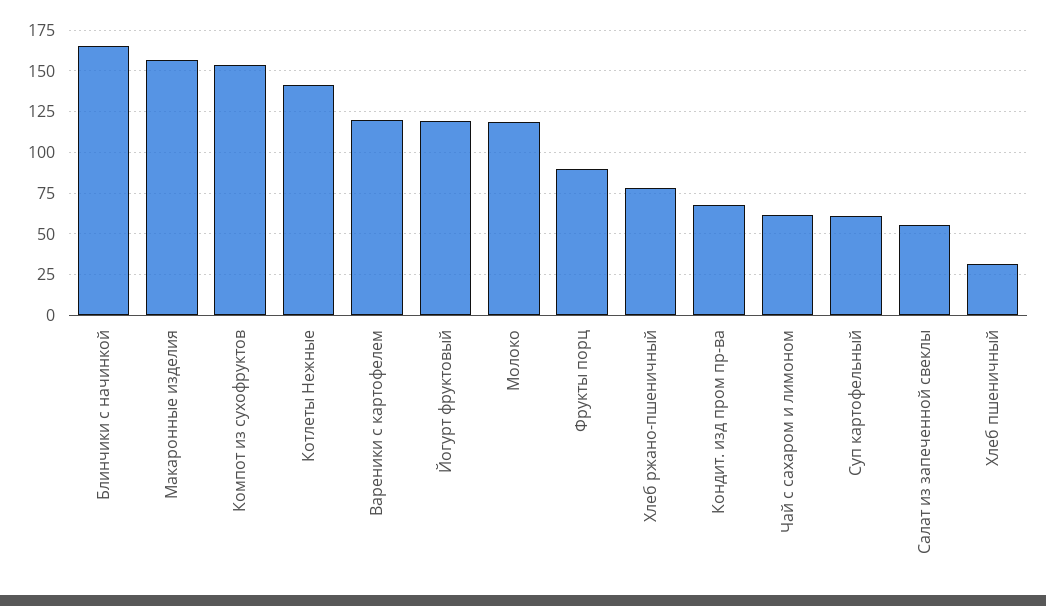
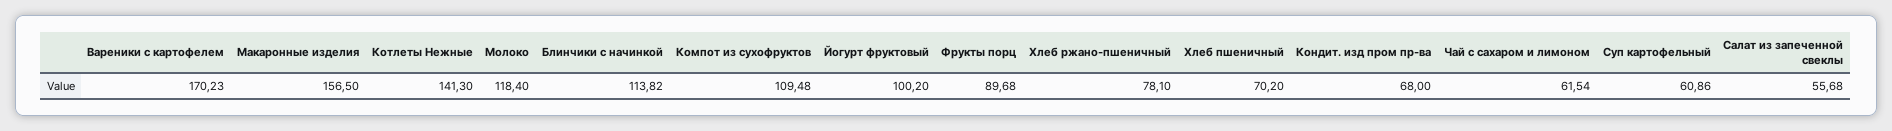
Блинчики с начинкой: 165 -> 113.82
Компот из сухофруктов: 155 -> 109.48
Вареники с картофелем: 120 -> 170.23
Йогурт фруктовый: 120 -> 100.2
Хлеб пшеничный: 30 -> 70.2

